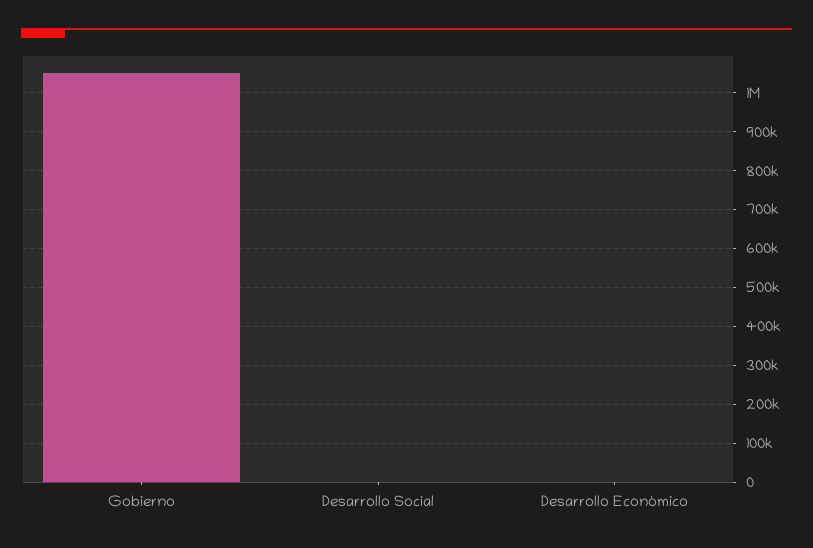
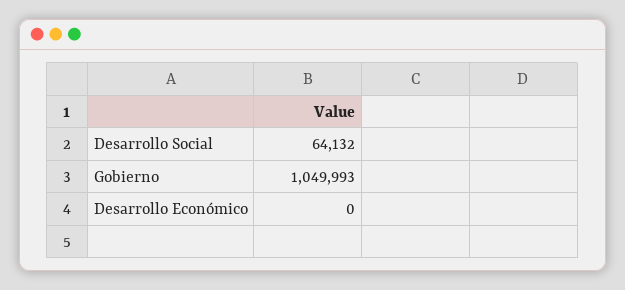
Desarrollo Social: 0 -> 64132

